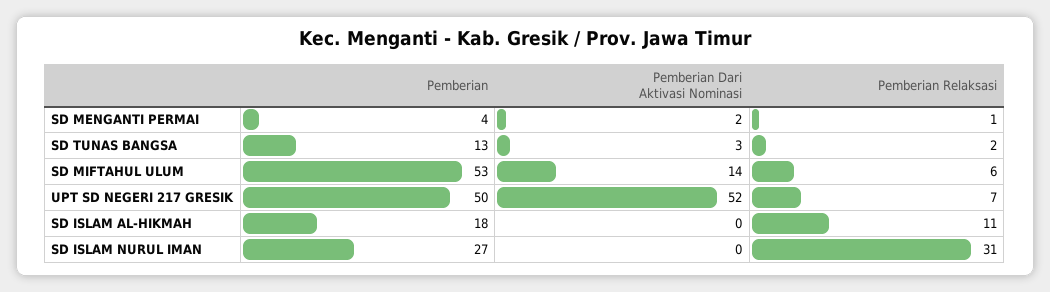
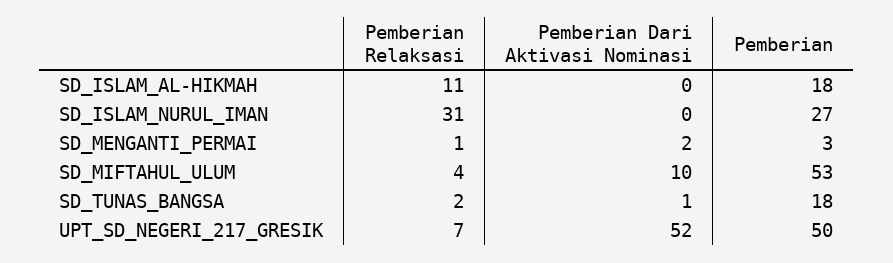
Pemberian, SD MENGANTI PERMAI: 4 -> 3
Pemberian, SD TUNAS BANGSA: 13 -> 18
Pemberian Dari Aktivasi Nominasi, SD TUNAS BANGSA: 3 -> 1
Pemberian Dari Aktivasi Nominasi, SD MIFTAHUL ULUM: 14 -> 10
Pemberian Relaksasi, SD MIFTAHUL ULUM: 6 -> 4

